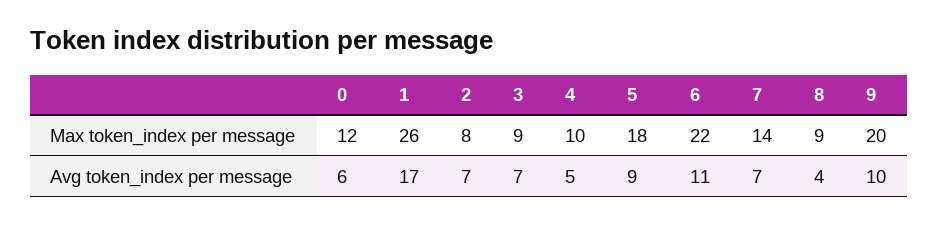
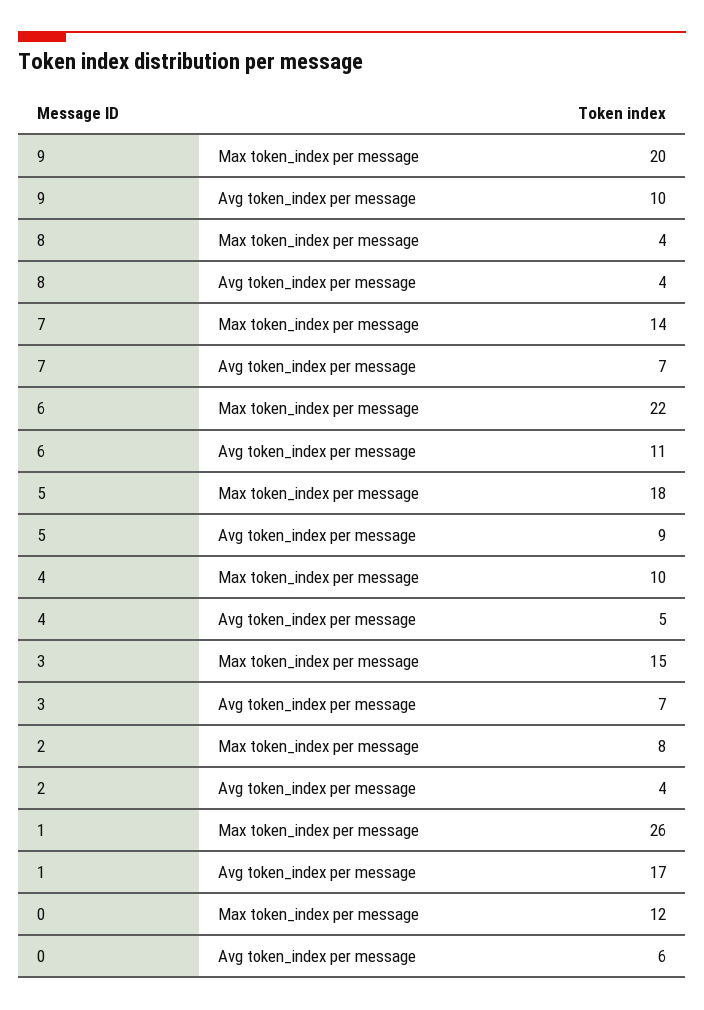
3, Max token_index per message: 9 -> 15
8, Max token_index per message: 9 -> 4
2, Avg token_index per message: 7 -> 4

